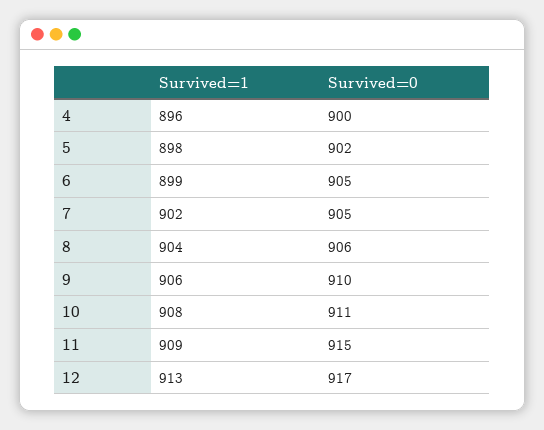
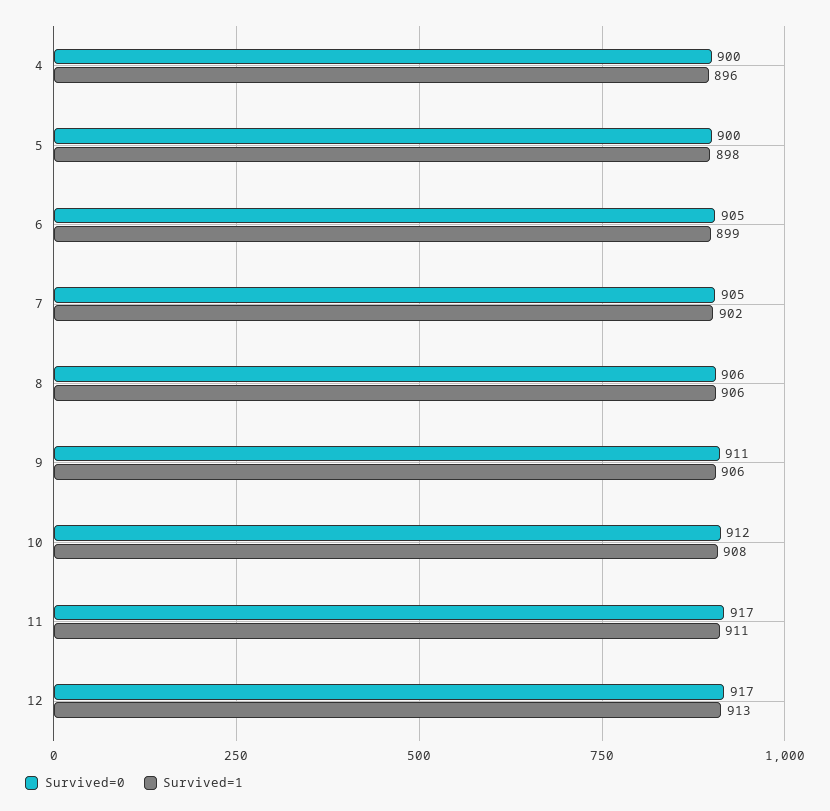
Survived=0, 5: 902 -> 900
Survived=1, 8: 904 -> 906
Survived=0, 9: 910 -> 911
Survived=0, 10: 911 -> 912
Survived=1, 11: 909 -> 911
Survived=0, 11: 915 -> 917

